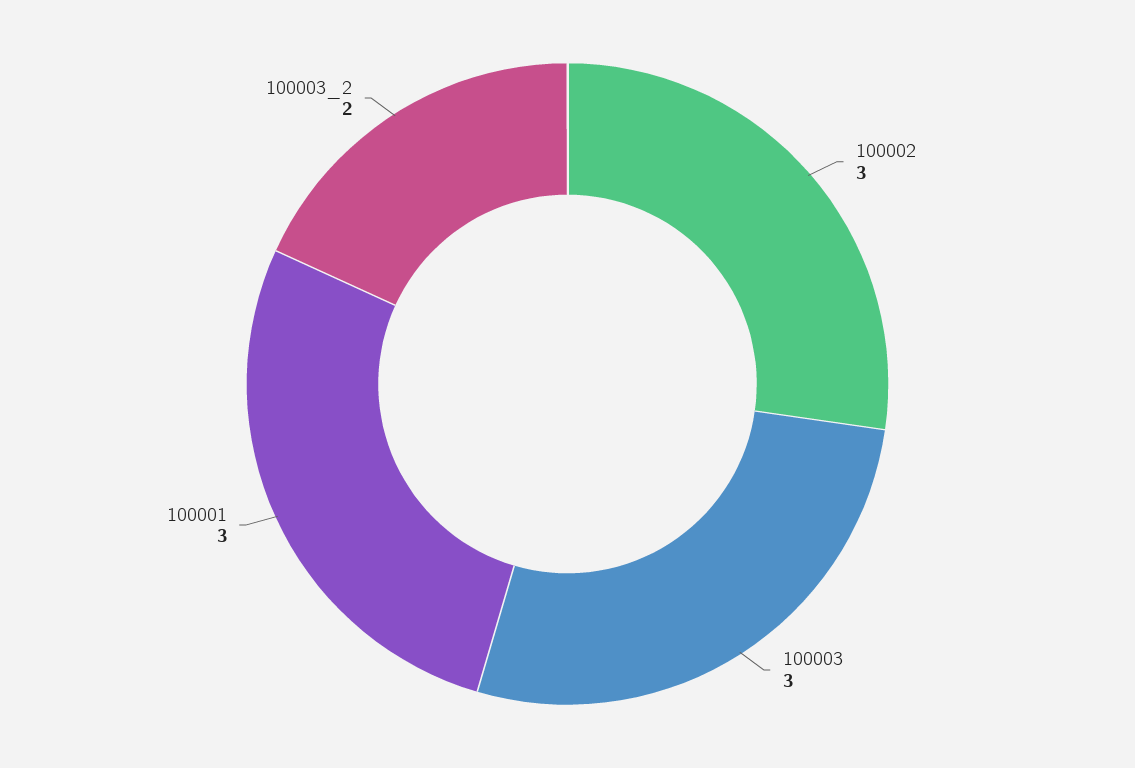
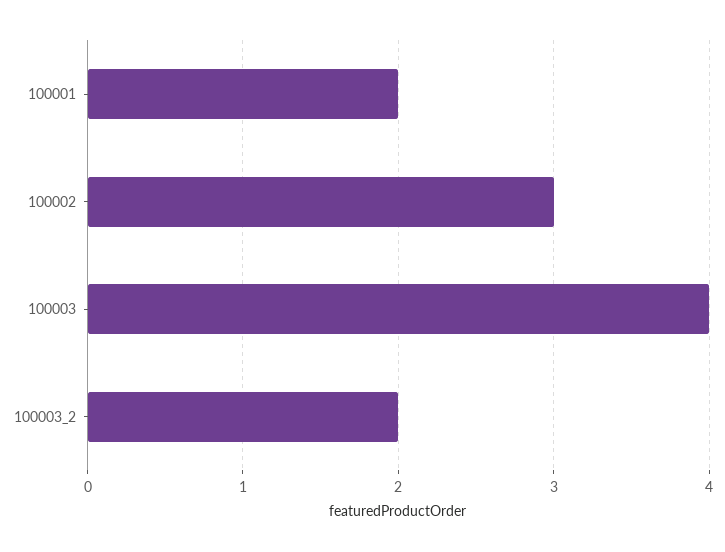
100003: 3 -> 4
100001: 3 -> 2

